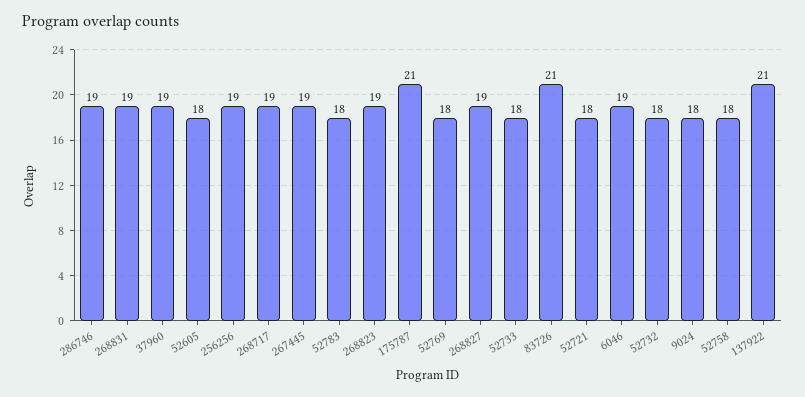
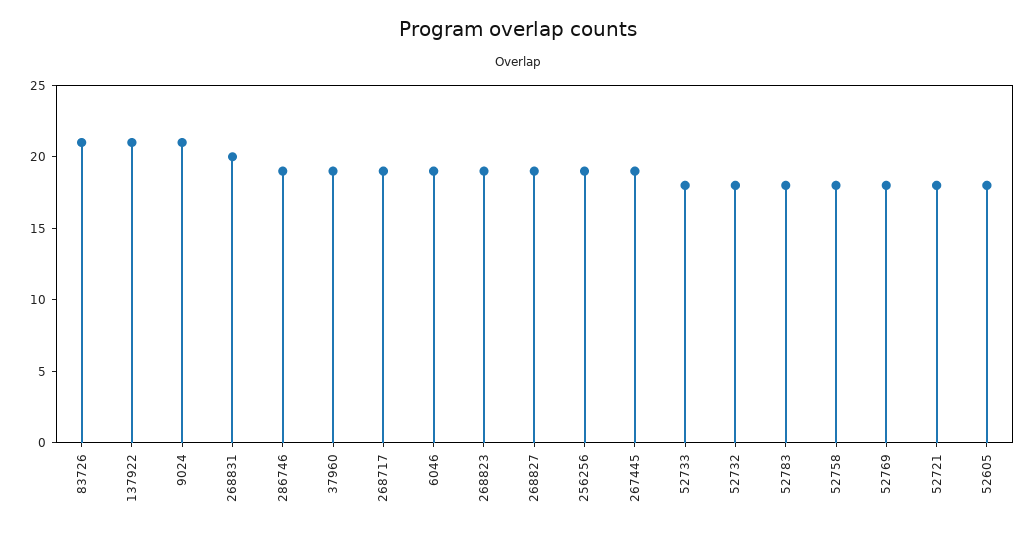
268831: 19 -> 20
175787: 21 -> none
9024: 18 -> 21

